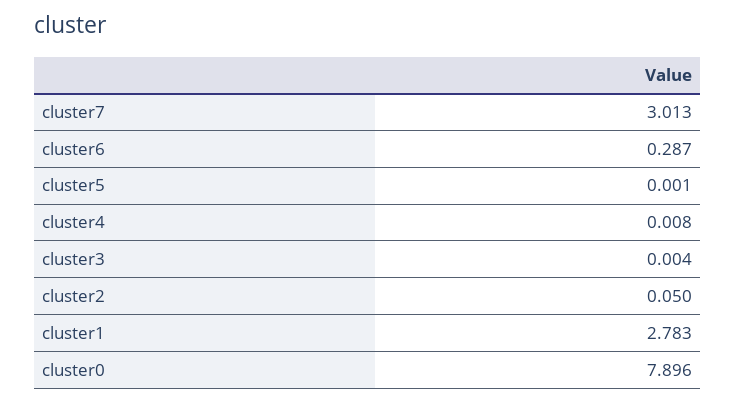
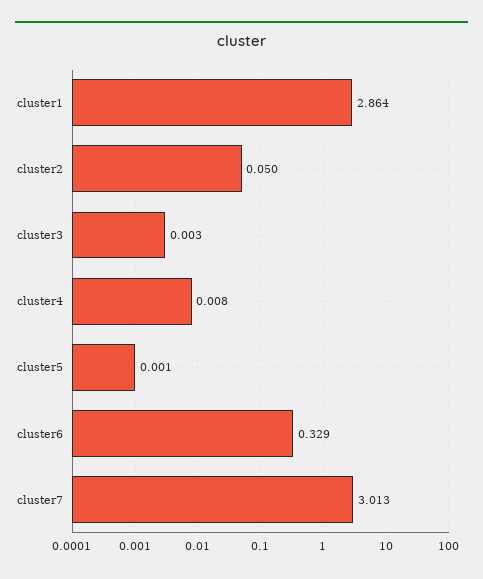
cluster6: 0.287 -> 0.329
cluster3: 0.004 -> 0.003
cluster1: 2.783 -> 2.864
cluster0: 7.896 -> none

